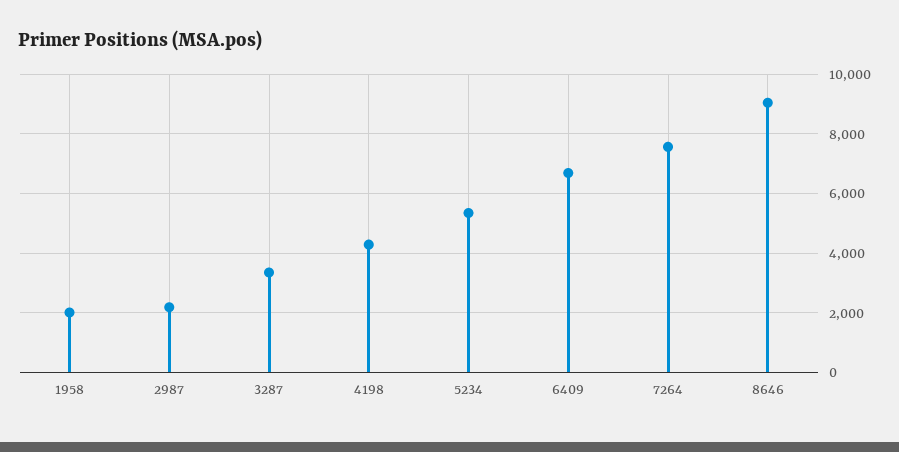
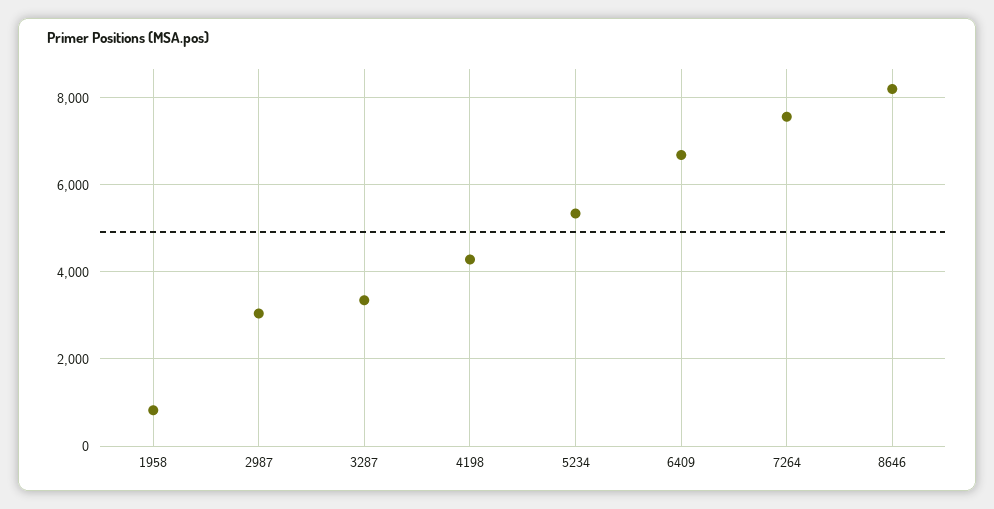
1958: 2000 -> 800
2987: 2250 -> 3000
8646: 9000 -> 8200

